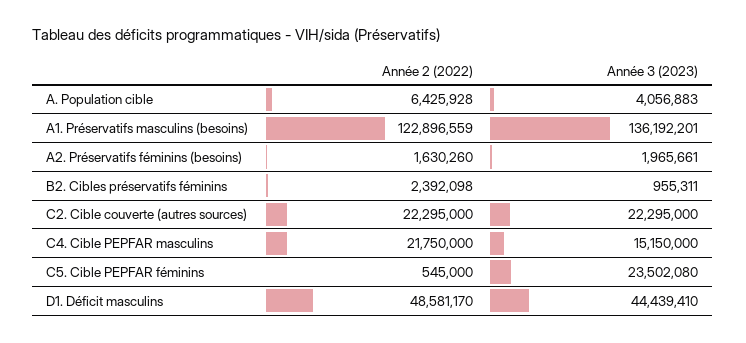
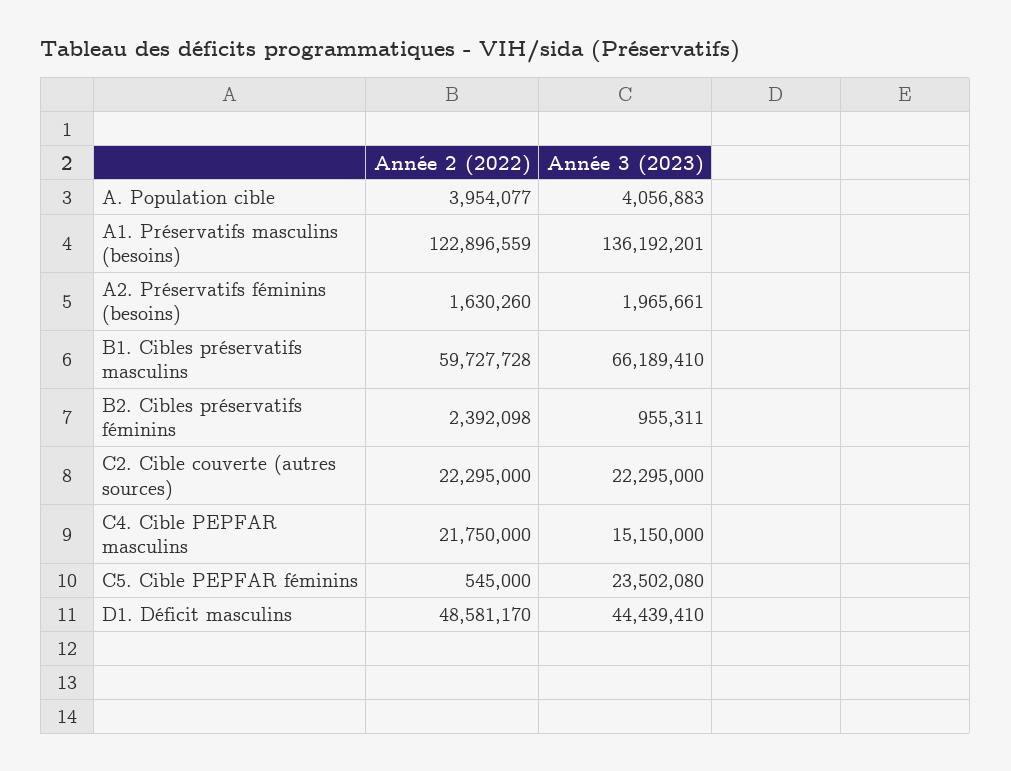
Année 2 (2022), A. Population cible: 6425928 -> 3954077
Année 2 (2022), B1. Cibles préservatifs masculins: none -> 59727728
Année 3 (2023), B1. Cibles préservatifs masculins: none -> 66189410

